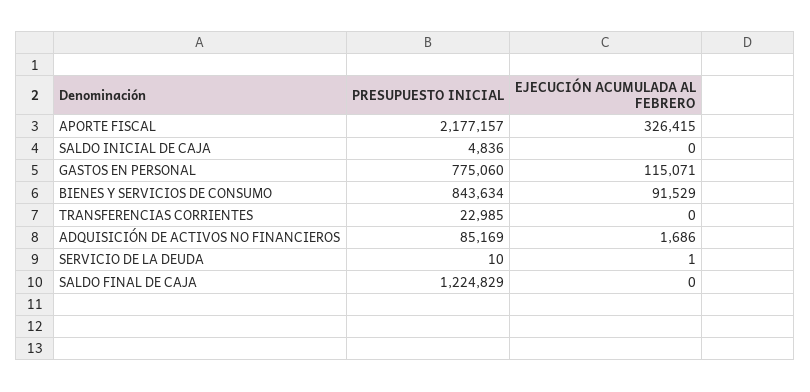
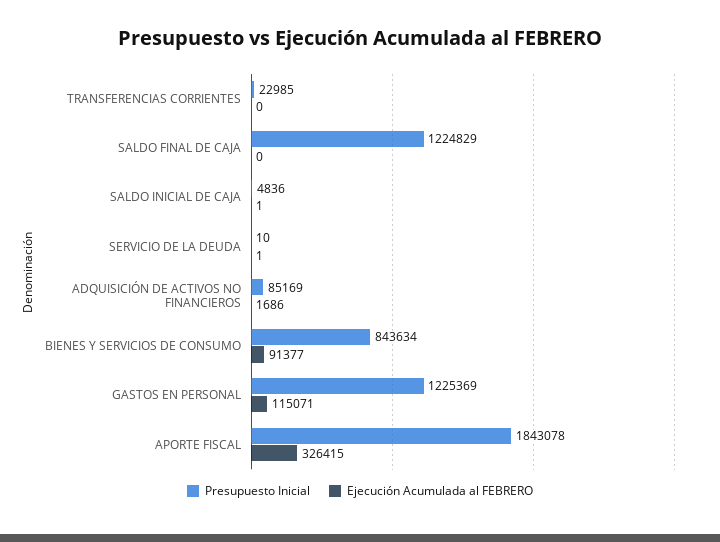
PRESUPUESTO INICIAL, APORTE FISCAL: 2177157 -> 1843078
EJECUCIÓN ACUMULADA AL FEBRERO, SALDO INICIAL DE CAJA: 0 -> 1
PRESUPUESTO INICIAL, GASTOS EN PERSONAL: 775060 -> 1225369
EJECUCIÓN ACUMULADA AL FEBRERO, BIENES Y SERVICIOS DE CONSUMO: 91529 -> 91377

